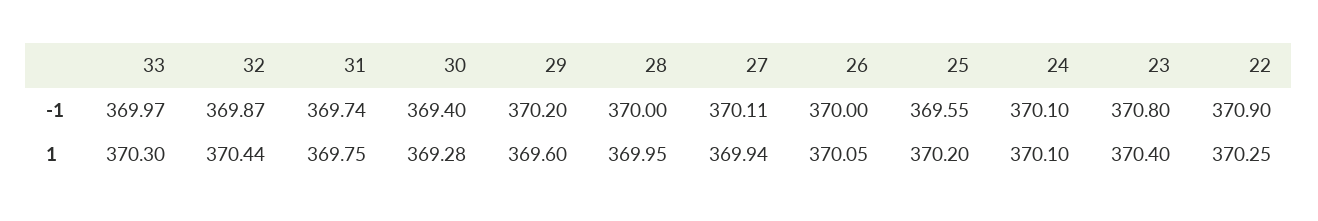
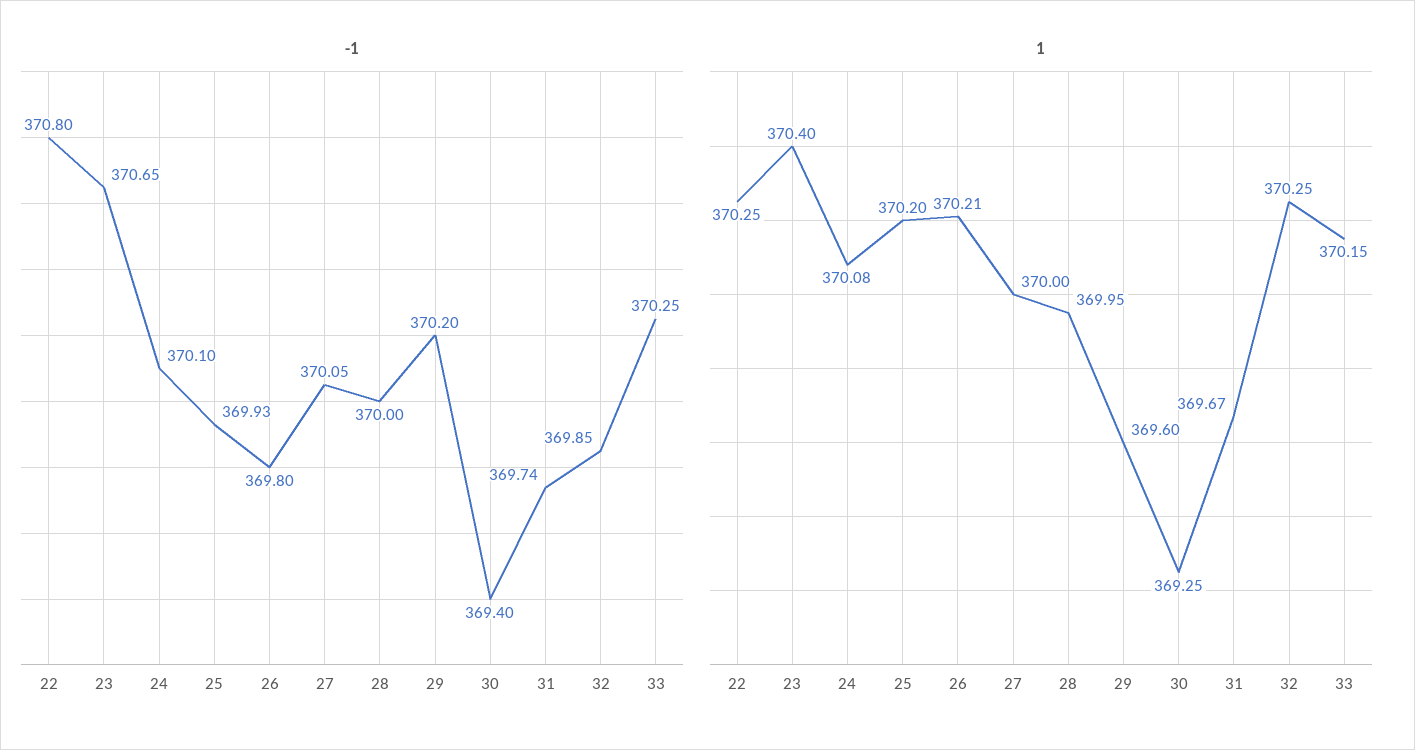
-1, 33: 369.97 -> 370.25
-1, 32: 369.87 -> 369.85
-1, 27: 370.11 -> 370.05
-1, 26: 370 -> 369.8
-1, 25: 369.55 -> 369.93
-1, 23: 370.8 -> 370.65
-1, 22: 370.9 -> 370.8
1, 33: 370.3 -> 370.15
1, 32: 370.44 -> 370.25
1, 31: 369.75 -> 369.67
1, 30: 369.28 -> 369.25
1, 27: 369.94 -> 370
1, 26: 370.05 -> 370.21
1, 24: 370.1 -> 370.08

